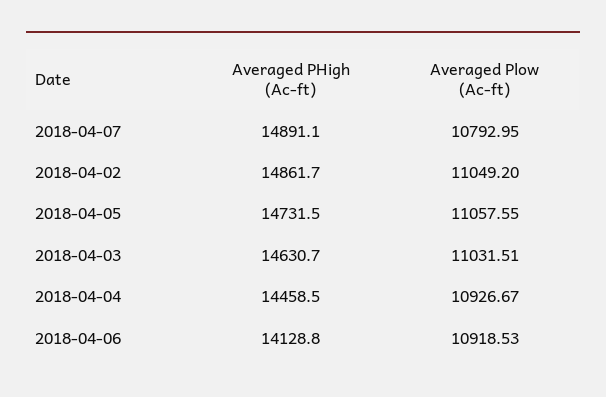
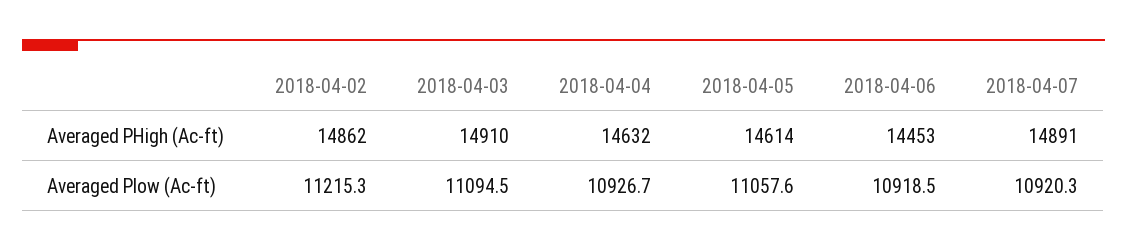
Averaged Plow (Ac-ft), 2018-04-07: 10792.95 -> 10920.3
Averaged Plow (Ac-ft), 2018-04-02: 11049.2 -> 11215.3
Averaged PHigh (Ac-ft), 2018-04-05: 14731.5 -> 14614
Averaged PHigh (Ac-ft), 2018-04-03: 14630.7 -> 14910
Averaged Plow (Ac-ft), 2018-04-03: 11031.51 -> 11094.5
Averaged PHigh (Ac-ft), 2018-04-04: 14458.5 -> 14632
Averaged PHigh (Ac-ft), 2018-04-06: 14128.8 -> 14453

